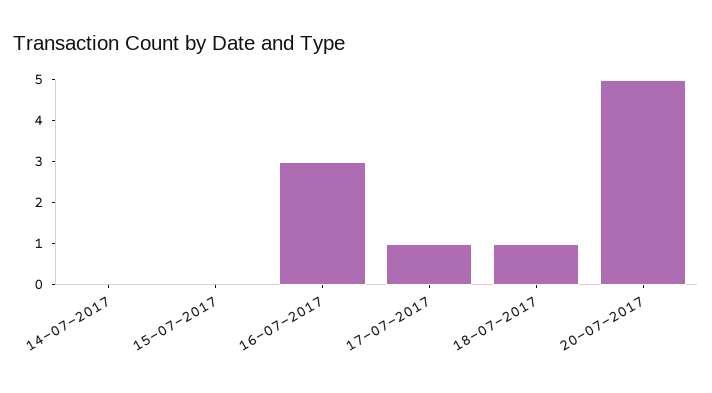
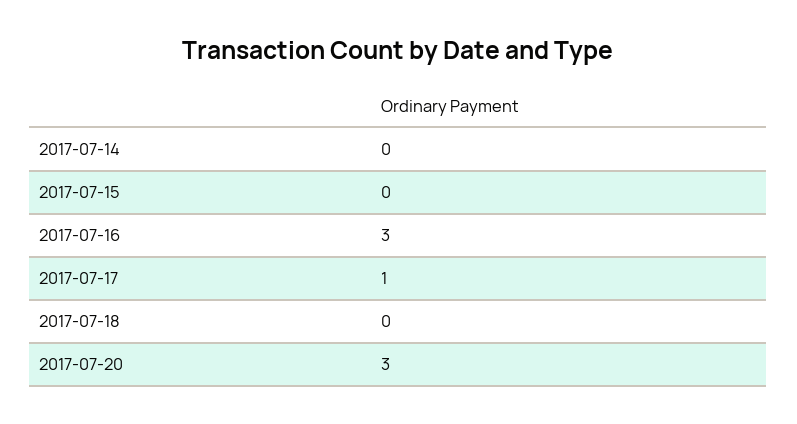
18-07-2017: 1 -> 0
20-07-2017: 5 -> 3

